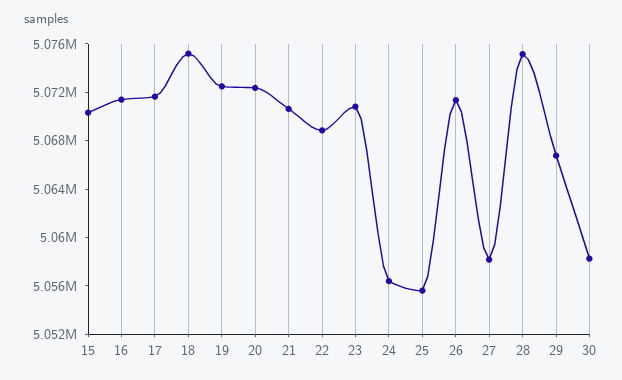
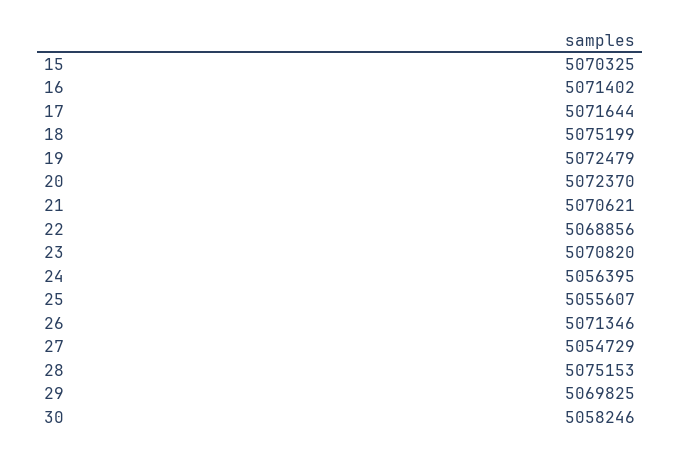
27: 5058000 -> 5054729
29: 5067000 -> 5069825

